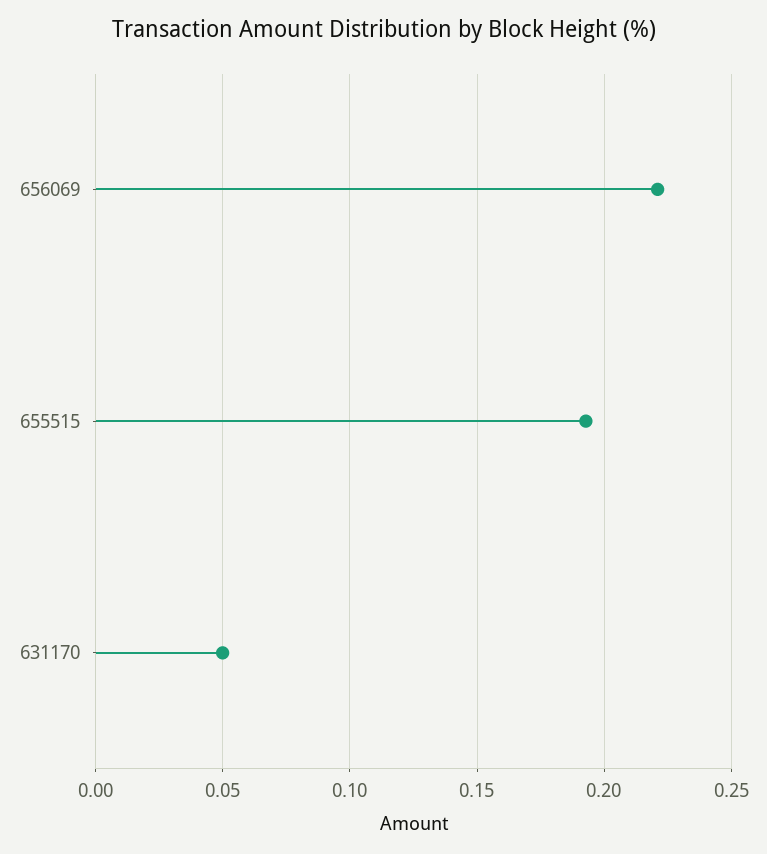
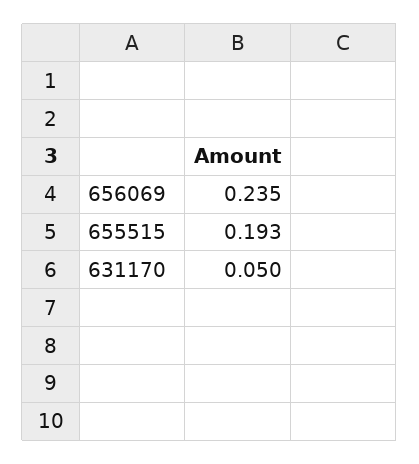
656069: 0.22 -> 0.235

